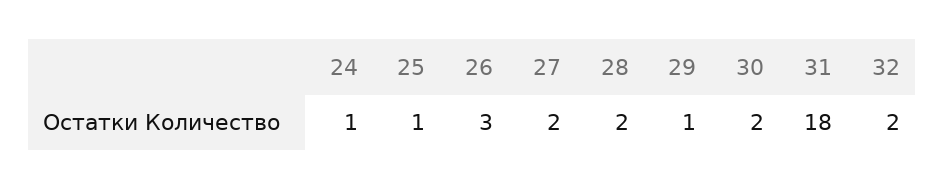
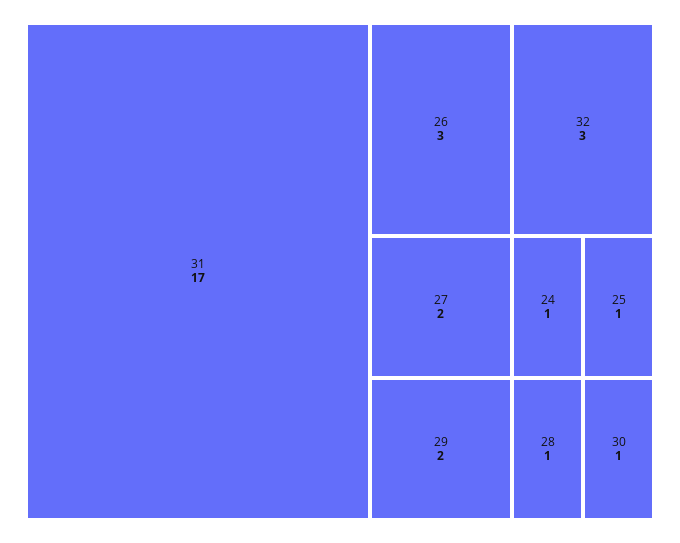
28: 2 -> 1
29: 1 -> 2
30: 2 -> 1
31: 18 -> 17
32: 2 -> 3

